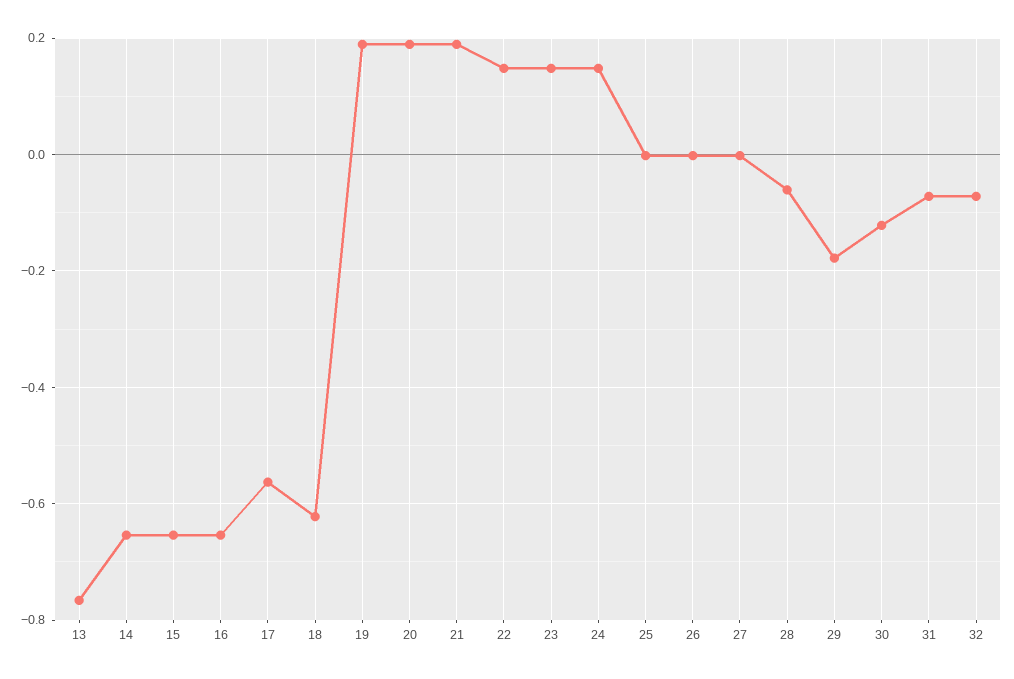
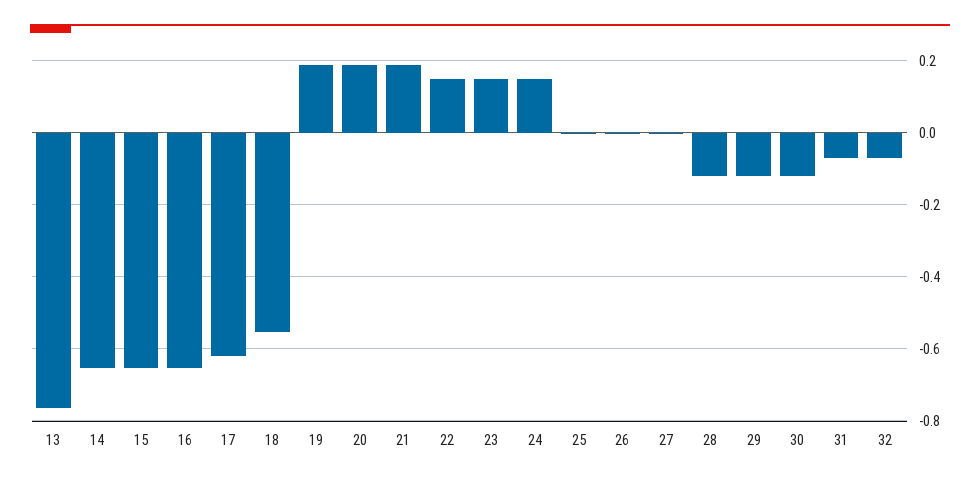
17: -0.56 -> -0.62
18: -0.62 -> -0.56
28: -0.06 -> -0.12
29: -0.18 -> -0.12

